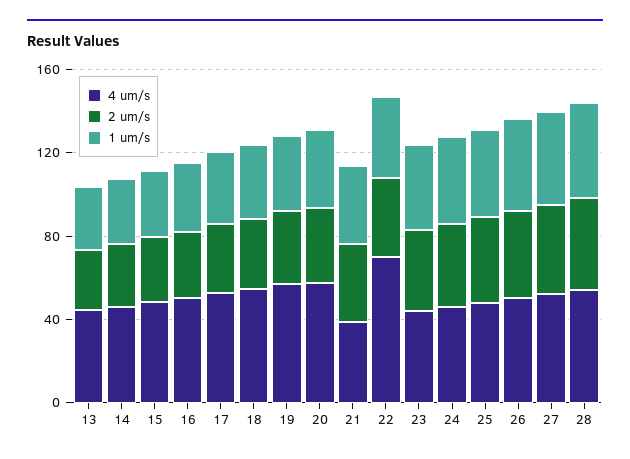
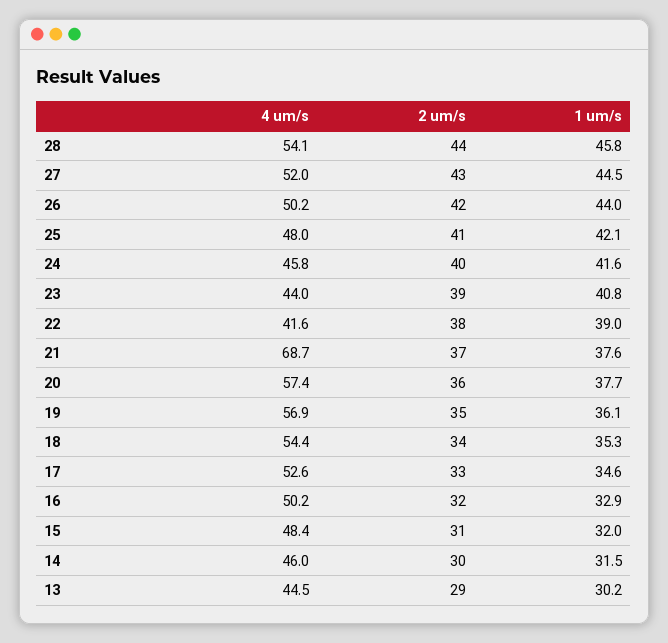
4 um/s, 21: 40 -> 68.7
4 um/s, 22: 70 -> 41.6

